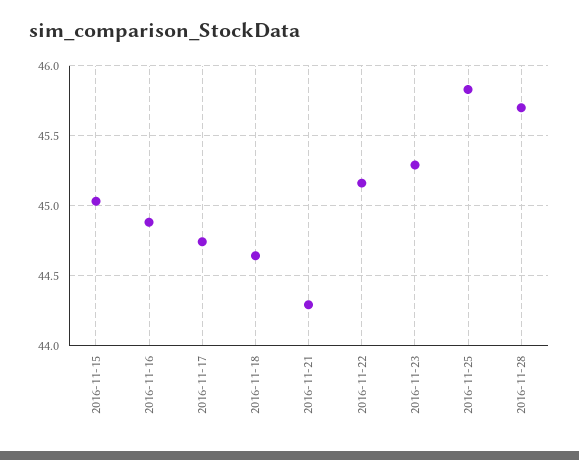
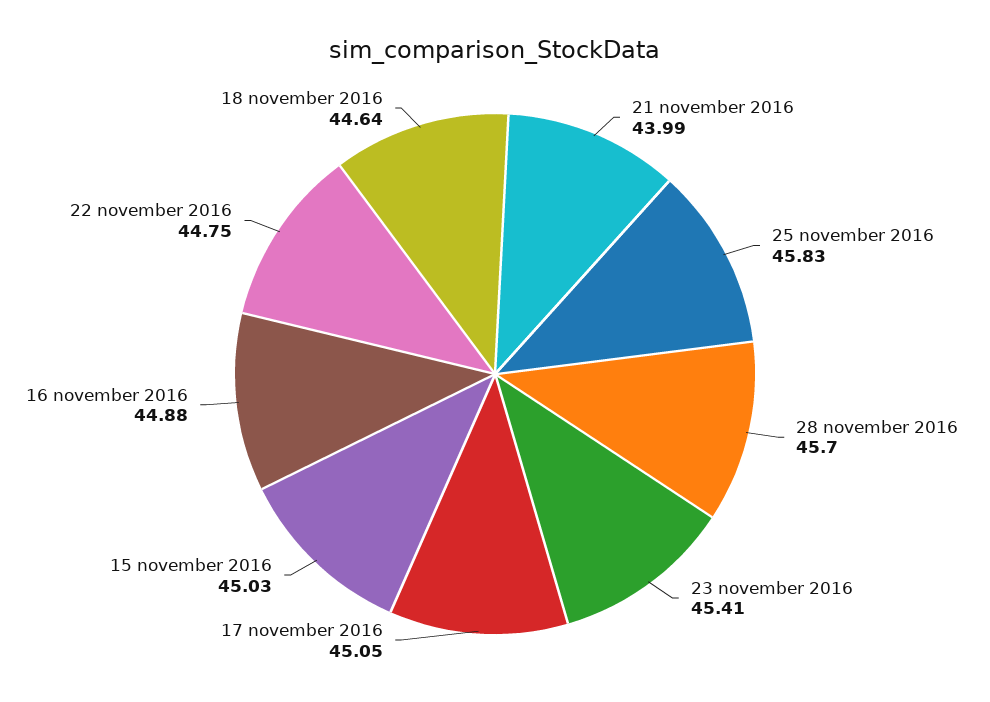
2016-11-17: 44.75 -> 45.05
2016-11-21: 44.3 -> 43.99
2016-11-22: 45.15 -> 44.75
2016-11-23: 45.3 -> 45.41

